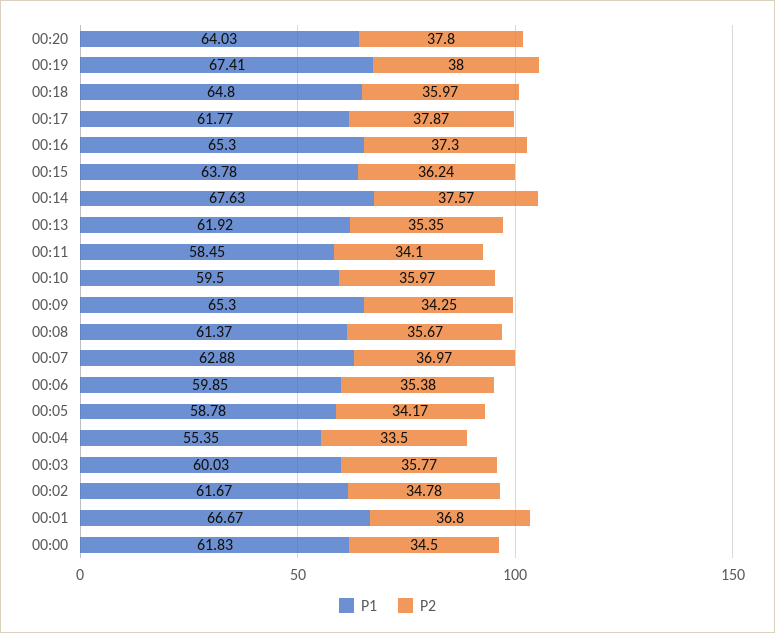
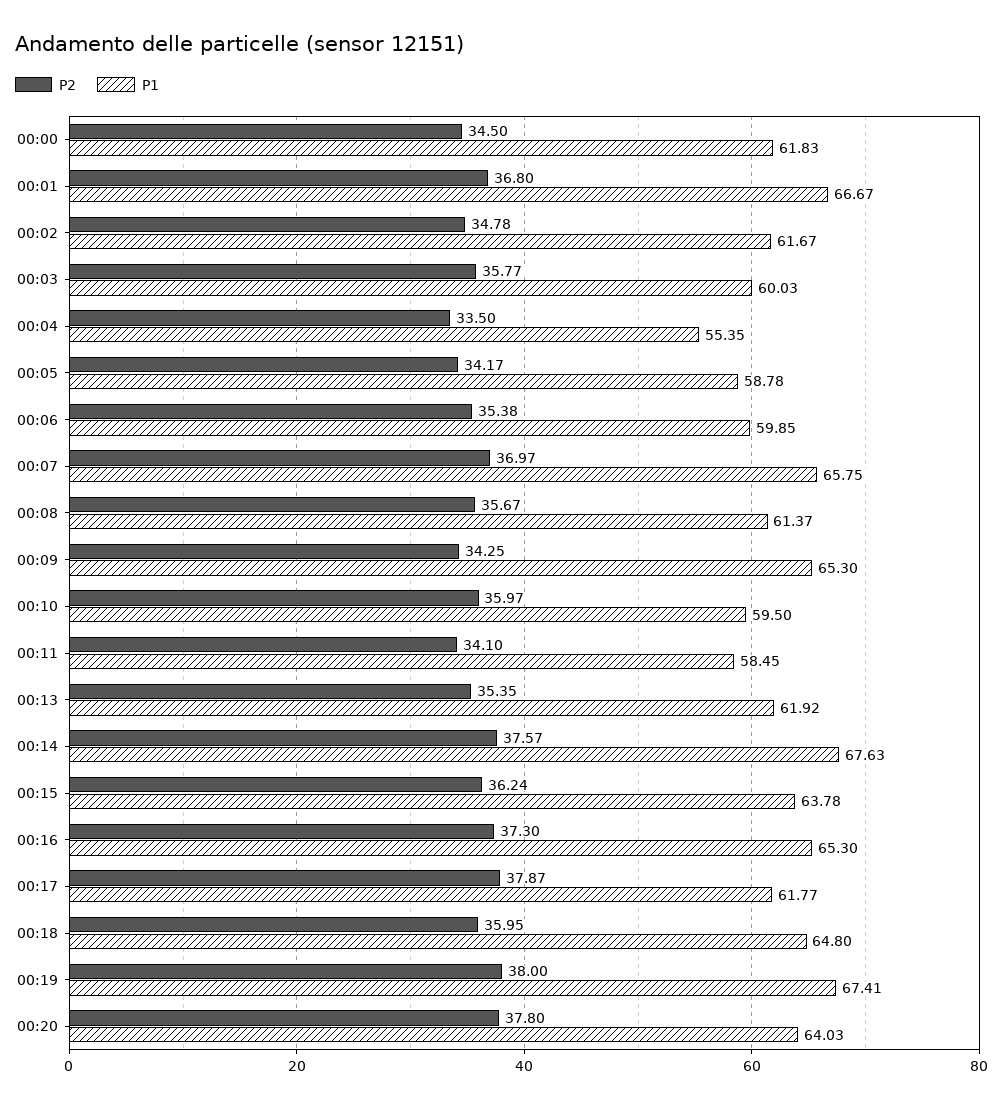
P2, 00:18: 35.97 -> 35.95
P1, 00:07: 62.88 -> 65.75

